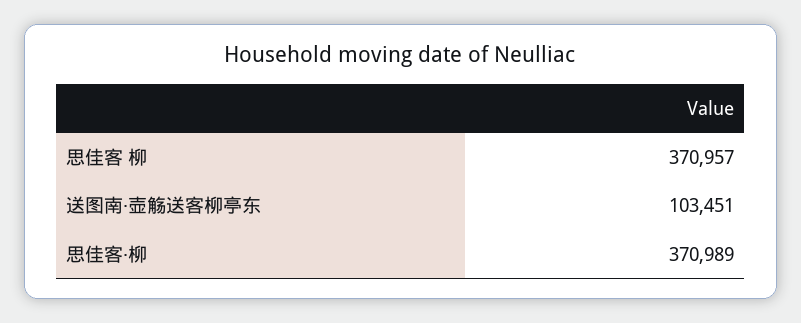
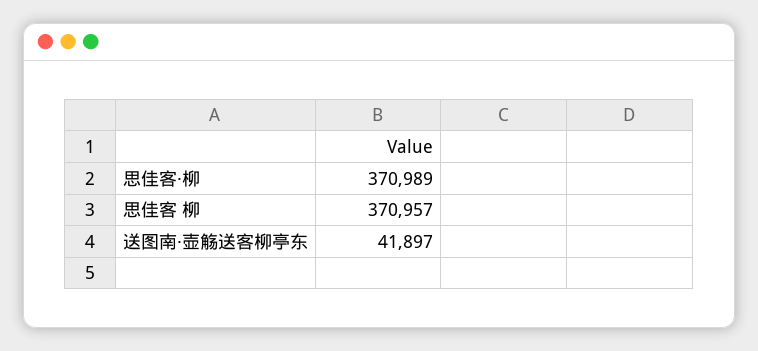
送图南·壶觞送客柳亭东: 103451 -> 41897

